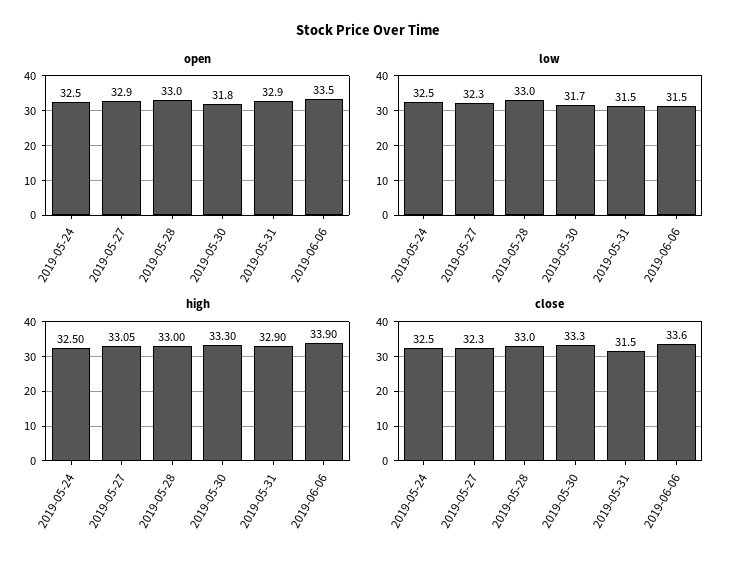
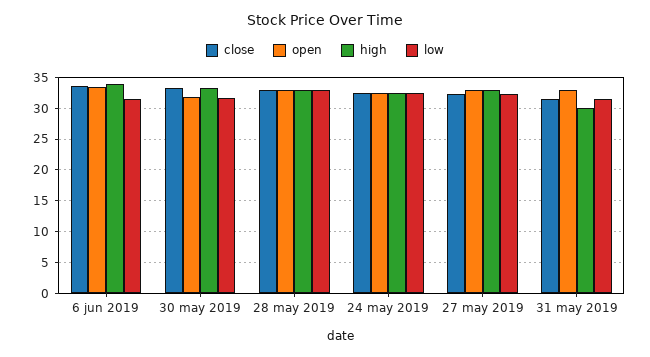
high, 2019-05-31: 32.9 -> 30

